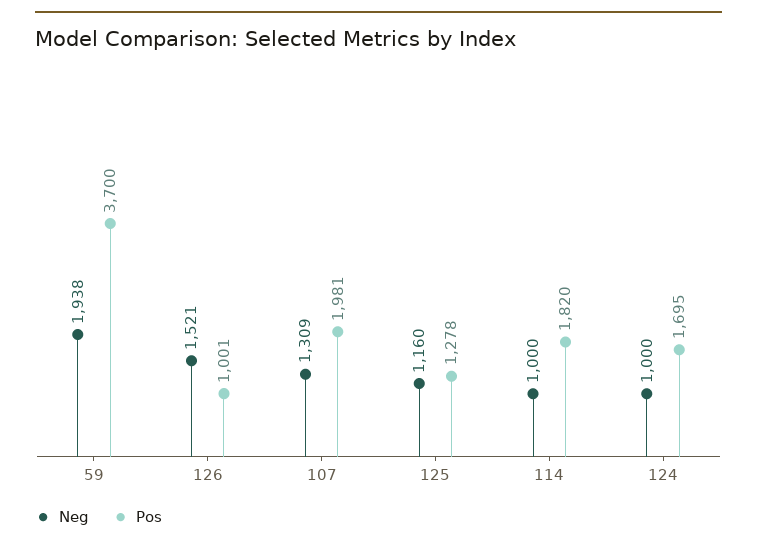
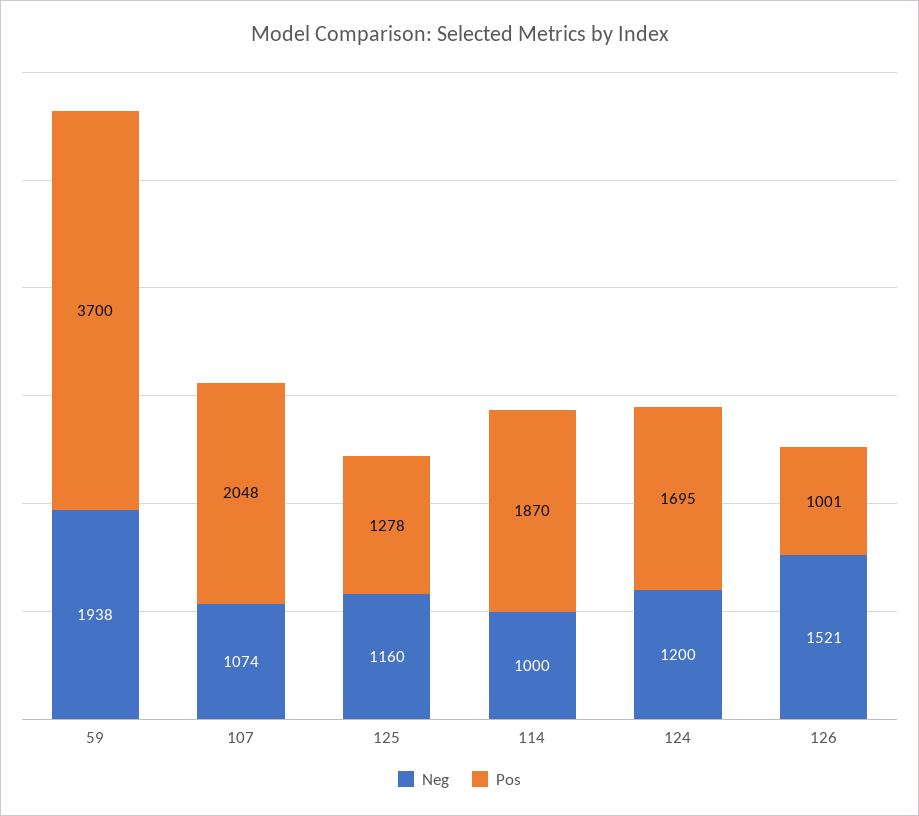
Neg, 107: 1309 -> 1074
Pos, 107: 1981 -> 2048
Pos, 114: 1820 -> 1870
Neg, 124: 1000 -> 1200

